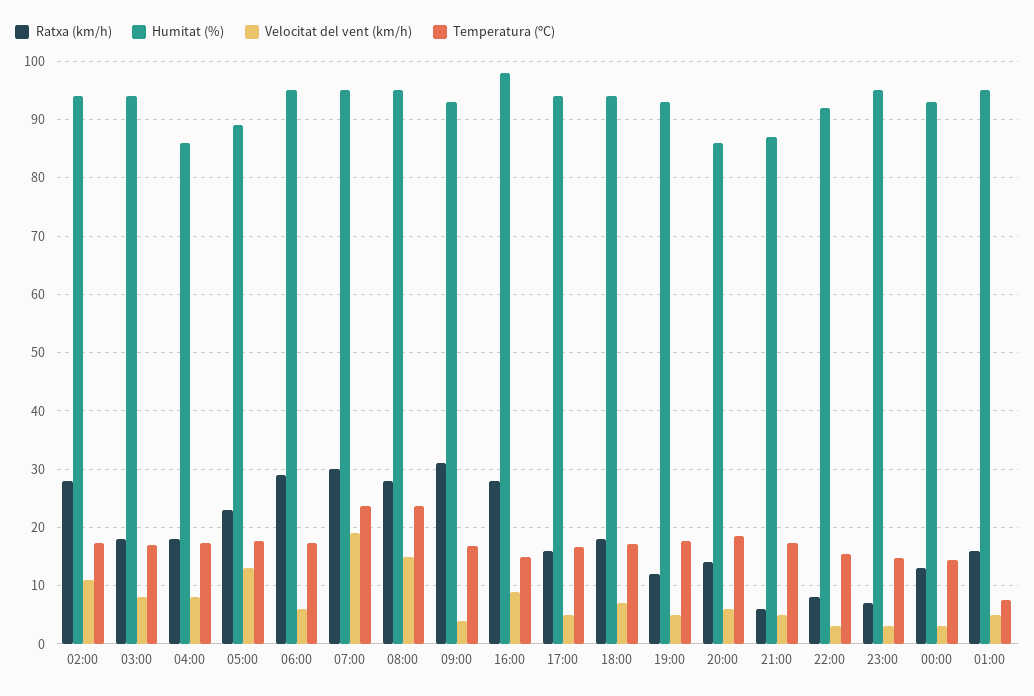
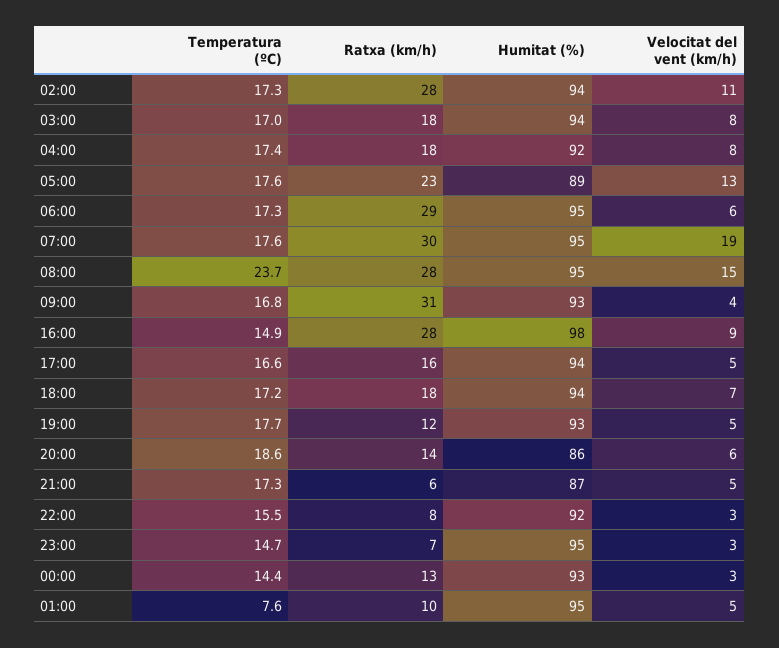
Humitat (%), 04:00: 86 -> 92
Temperatura (ºC), 07:00: 24 -> 17.6
Ratxa (km/h), 01:00: 16 -> 10

